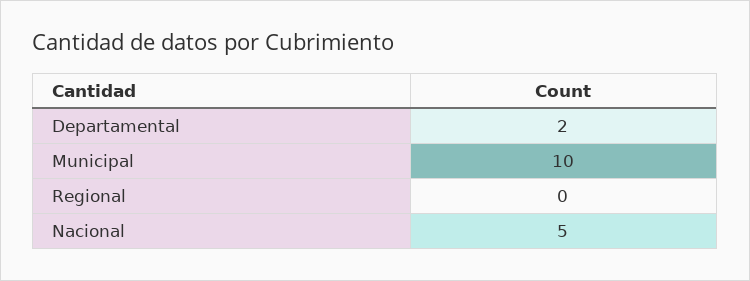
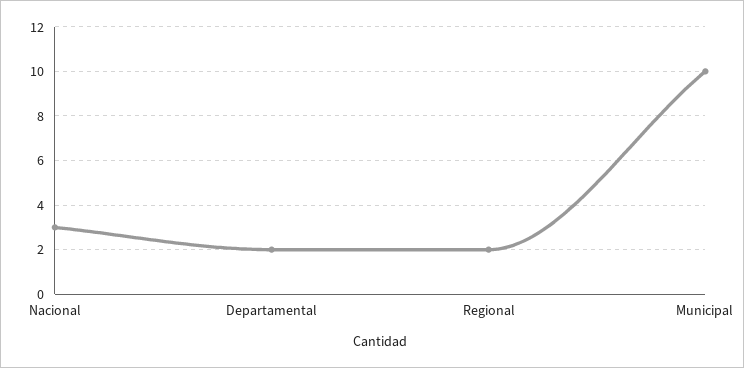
Regional: 0 -> 2
Nacional: 5 -> 3

